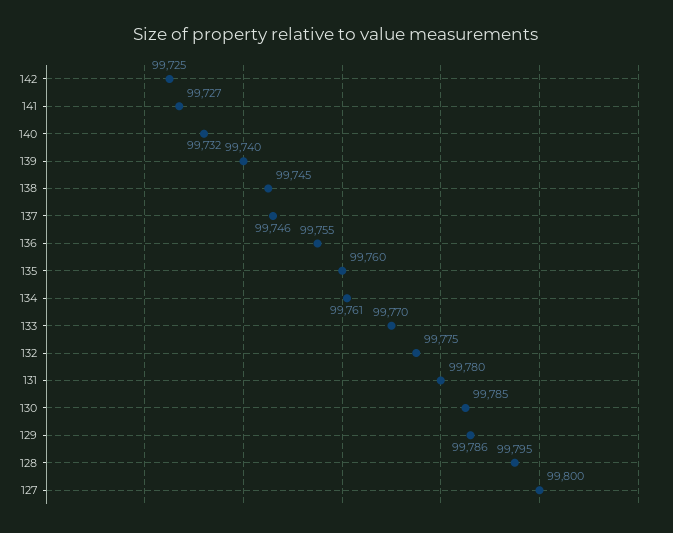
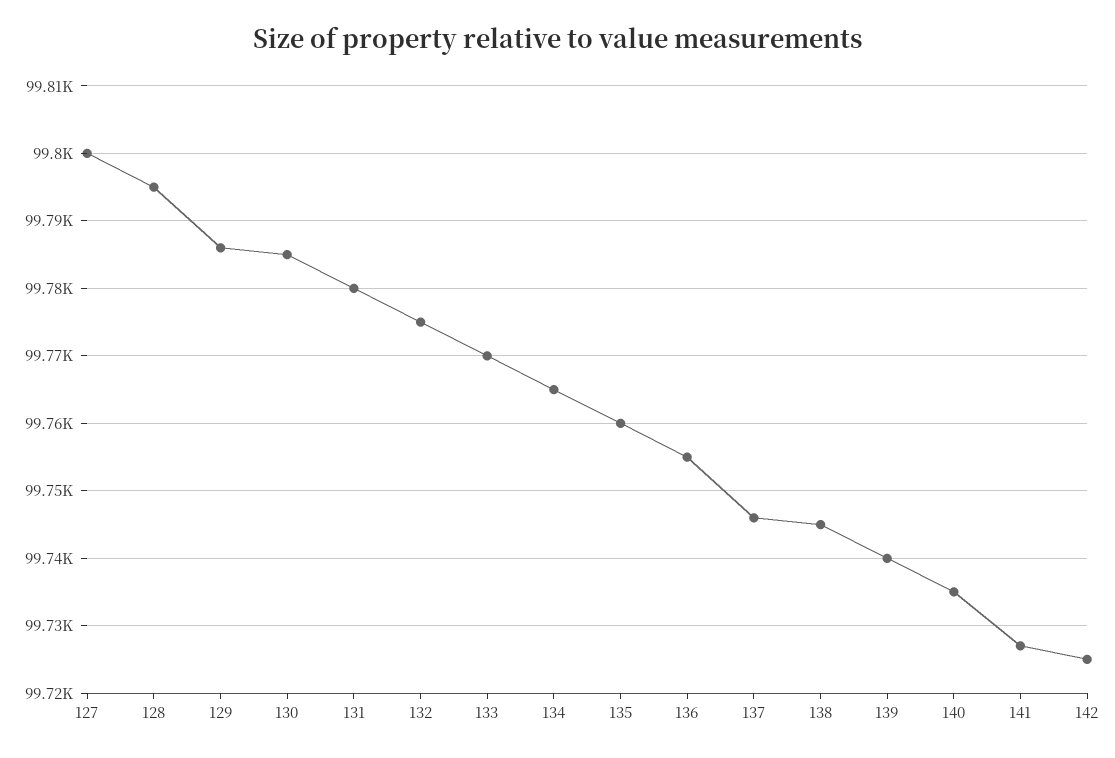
140: 99732 -> 99735
134: 99761 -> 99765

